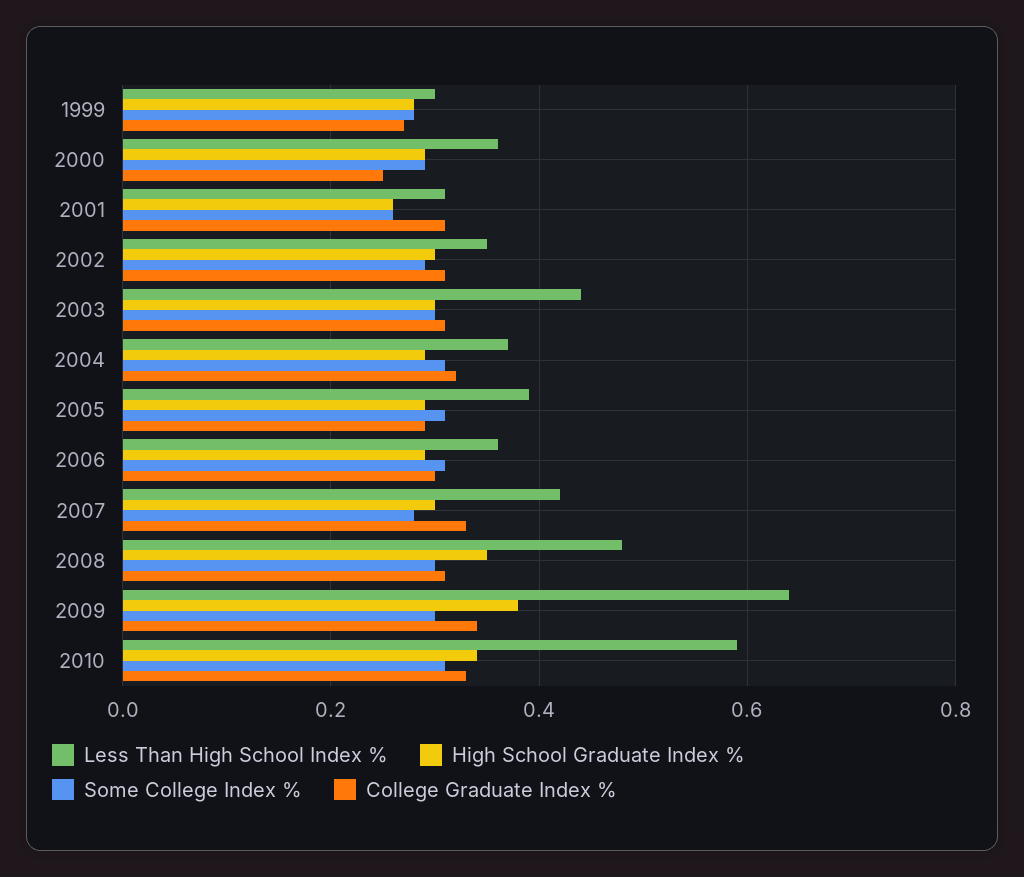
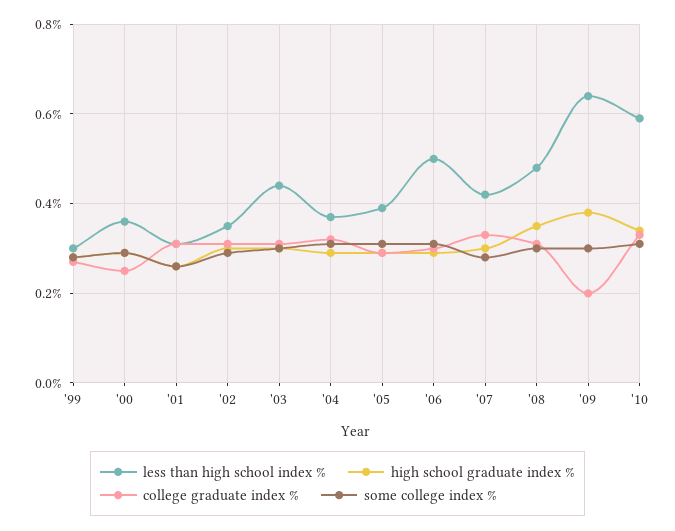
Less Than High School Index %, 2006: 0.35 -> 0.5
College Graduate Index %, 2009: 0.35 -> 0.2

